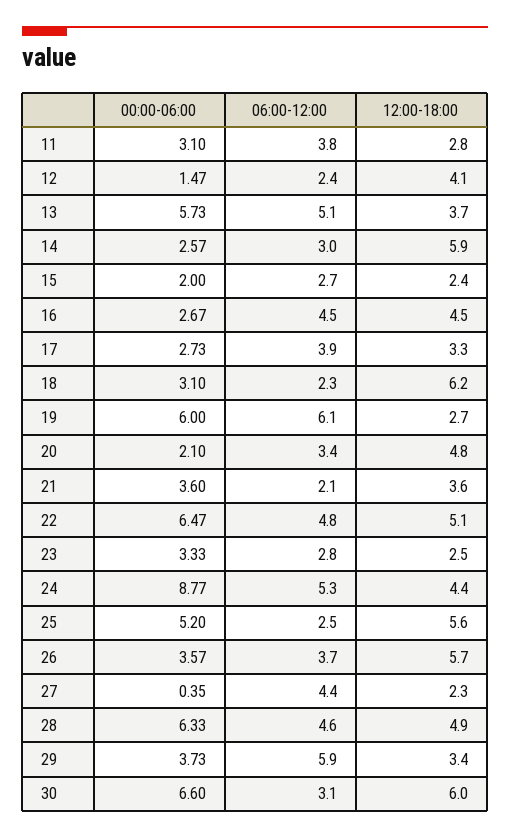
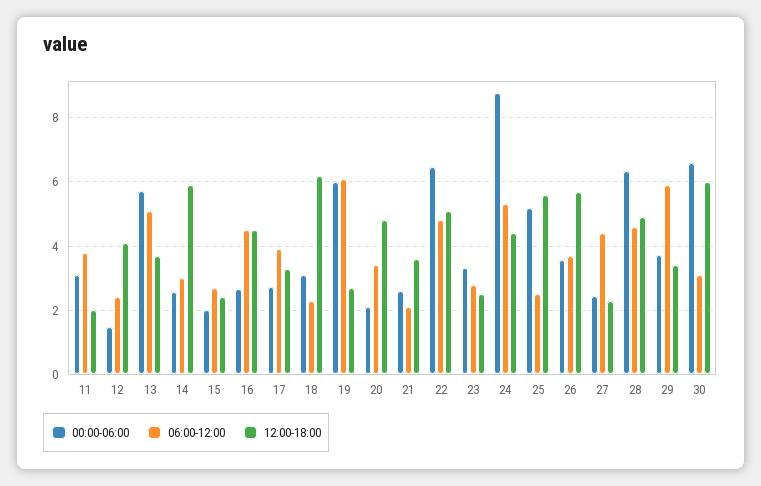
12:00-18:00, 11: 2.8 -> 2
00:00-06:00, 21: 3.6 -> 2.6
00:00-06:00, 27: 0.35 -> 2.4

